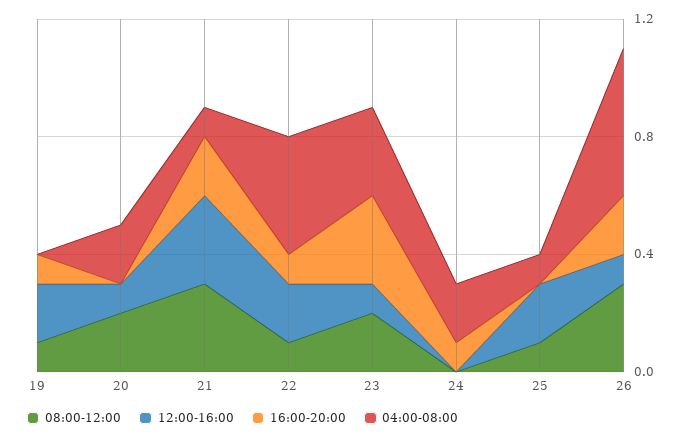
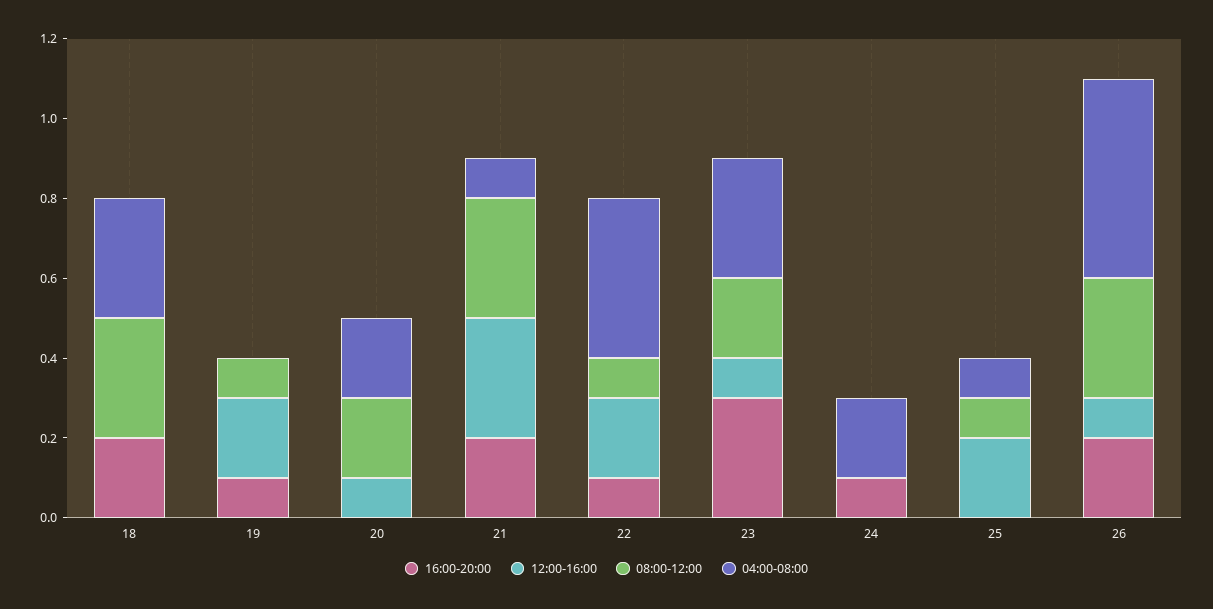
16:00-20:00, 18: none -> 0.2
12:00-16:00, 18: none -> 0
08:00-12:00, 18: none -> 0.3
04:00-08:00, 18: none -> 0.3

